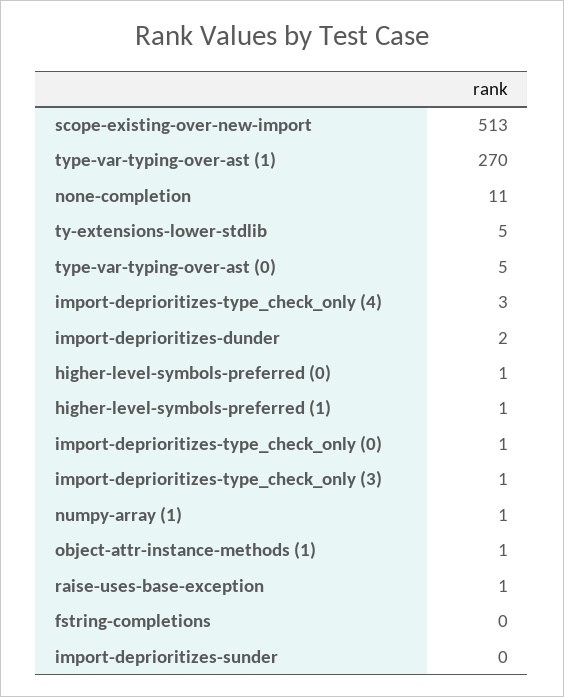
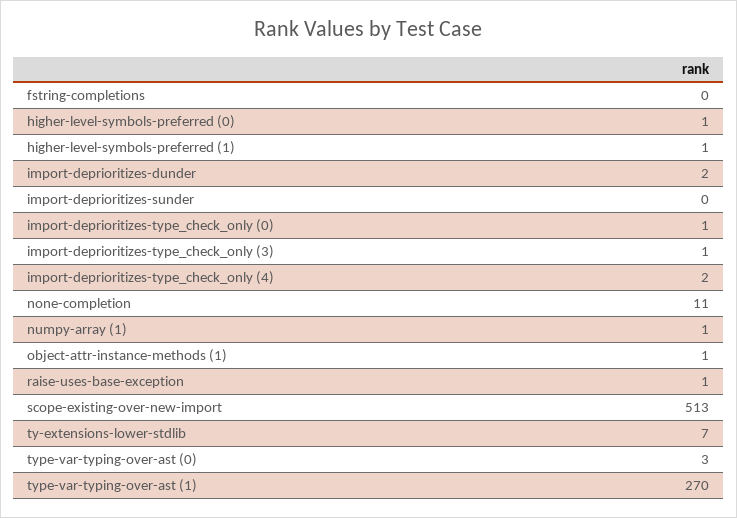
ty-extensions-lower-stdlib: 5 -> 7
type-var-typing-over-ast (0): 5 -> 3
import-deprioritizes-type_check_only (4): 3 -> 2

